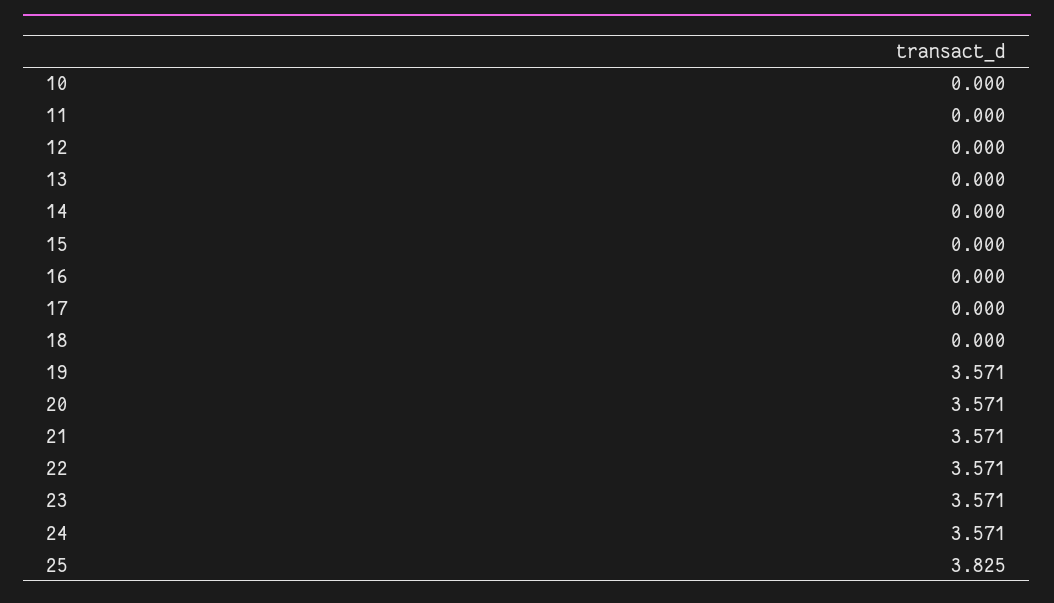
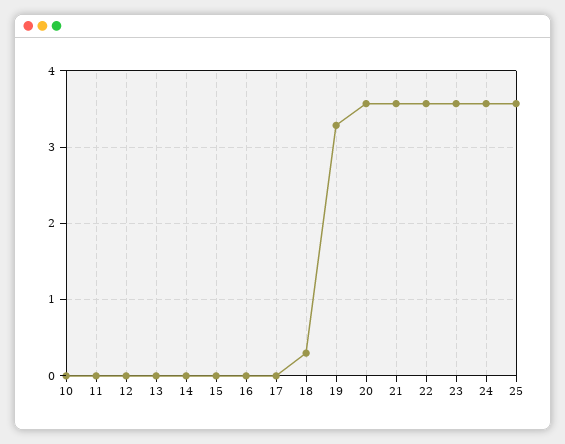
18: 0 -> 0.3
19: 3.571 -> 3.3
25: 3.825 -> 3.6

